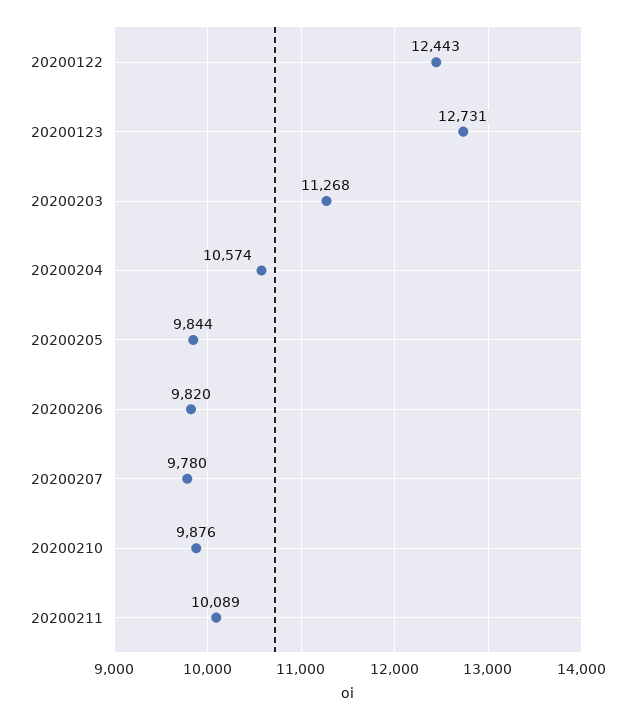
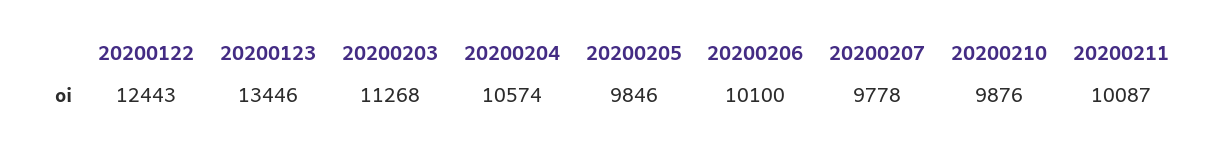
20200123: 12731 -> 13446
20200205: 9844 -> 9846
20200206: 9820 -> 10100
20200207: 9780 -> 9778
20200211: 10089 -> 10087

